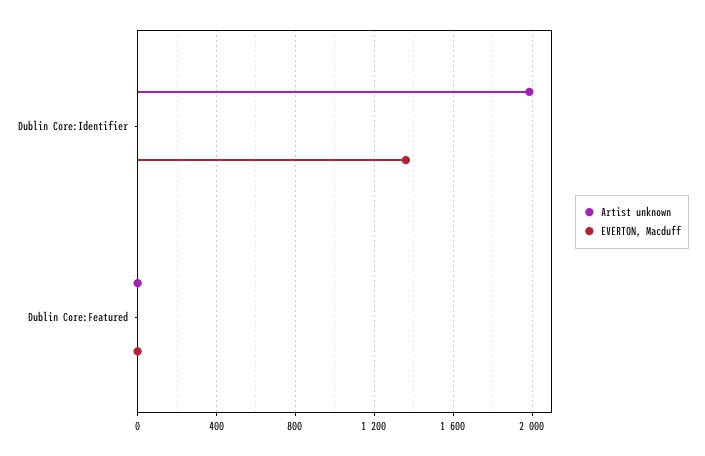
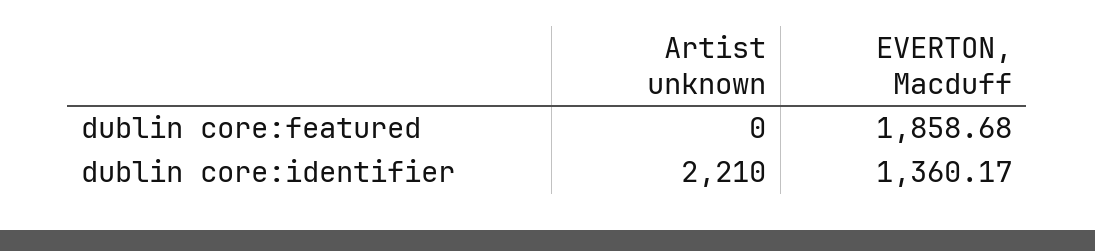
Artist unknown, Dublin Core:Identifier: 2000 -> 2210
EVERTON, Macduff, Dublin Core:Featured: 0 -> 1858.68

